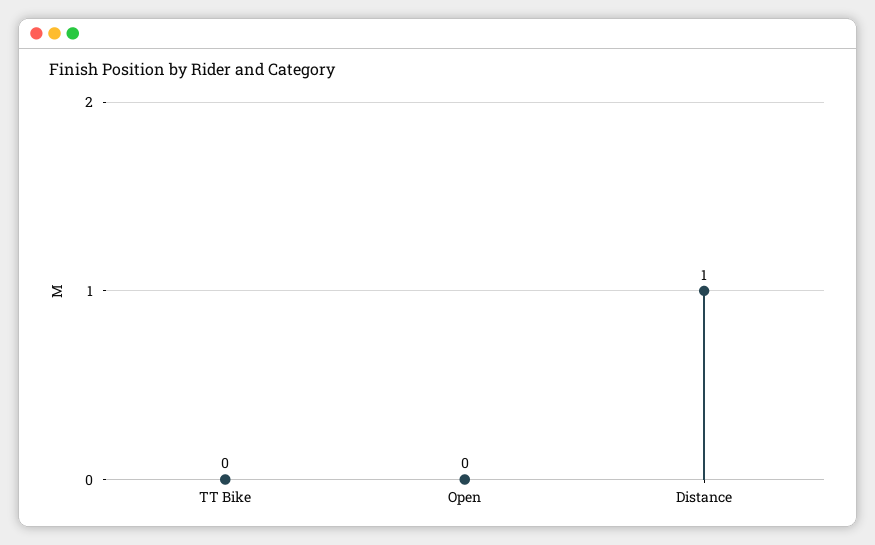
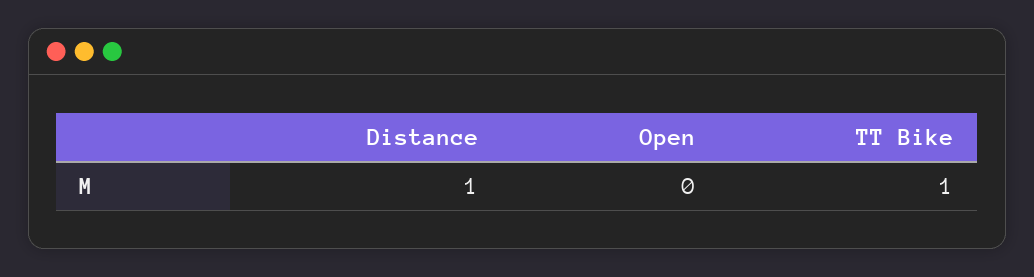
TT Bike: 0 -> 1

